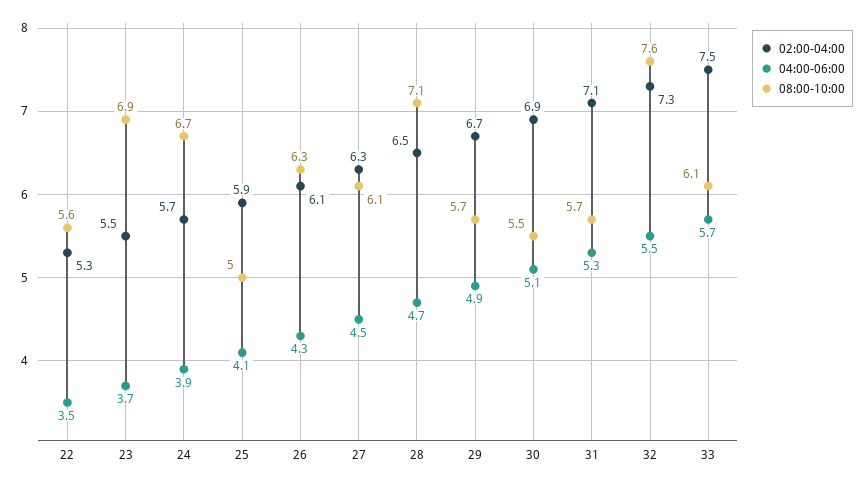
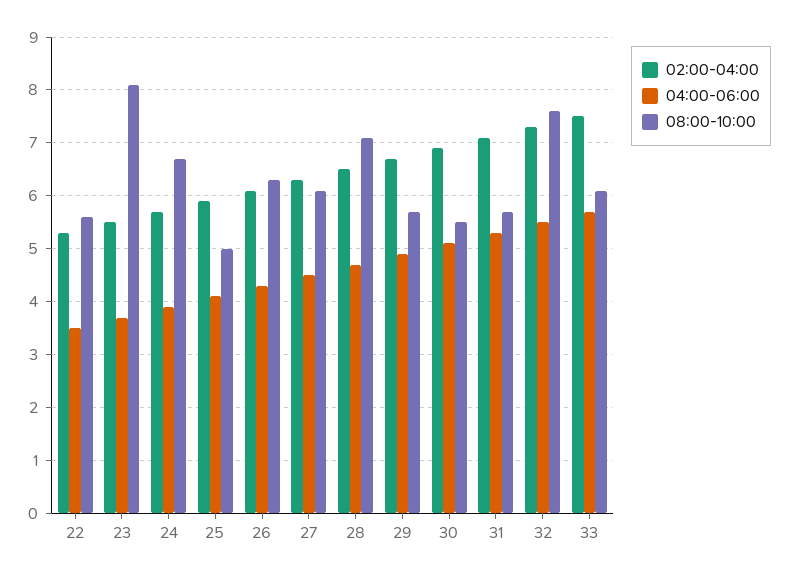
08:00-10:00, 23: 6.9 -> 8

